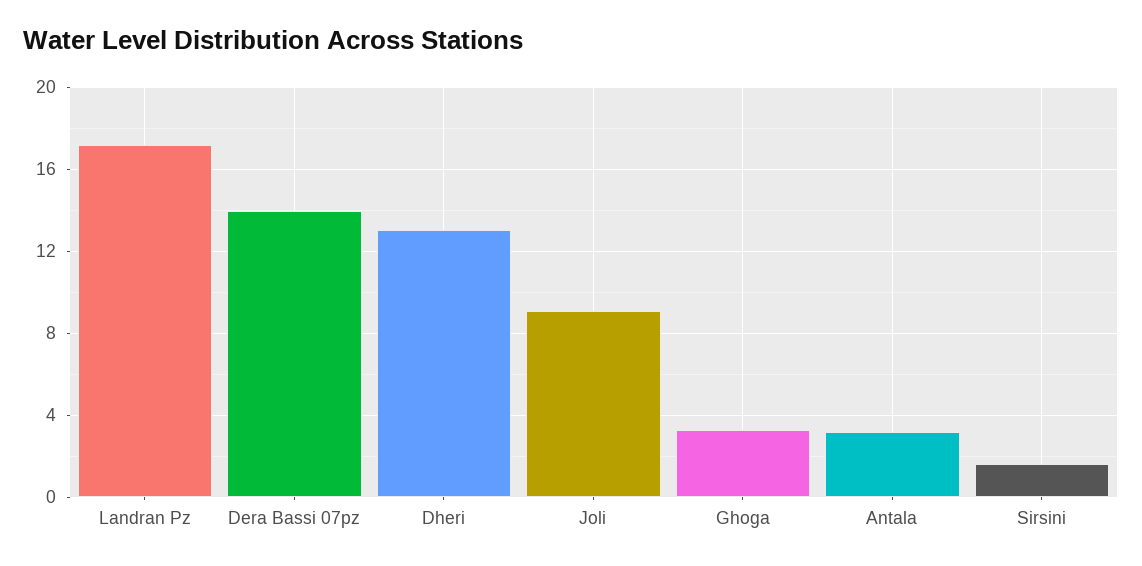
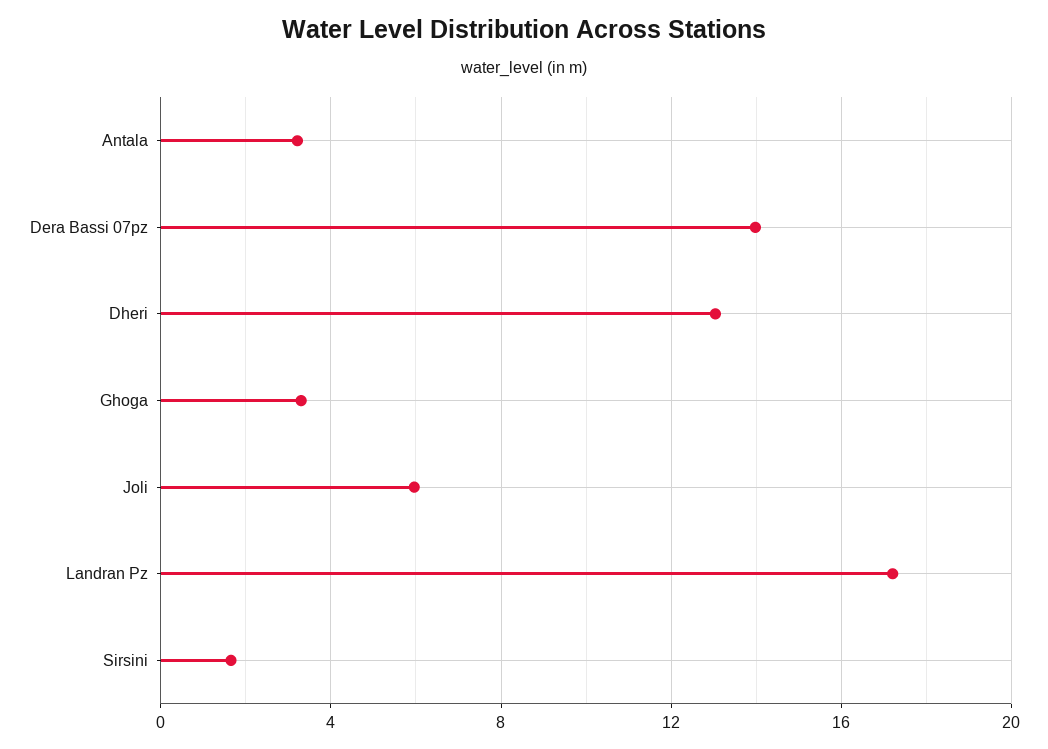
Joli: 9 -> 6

